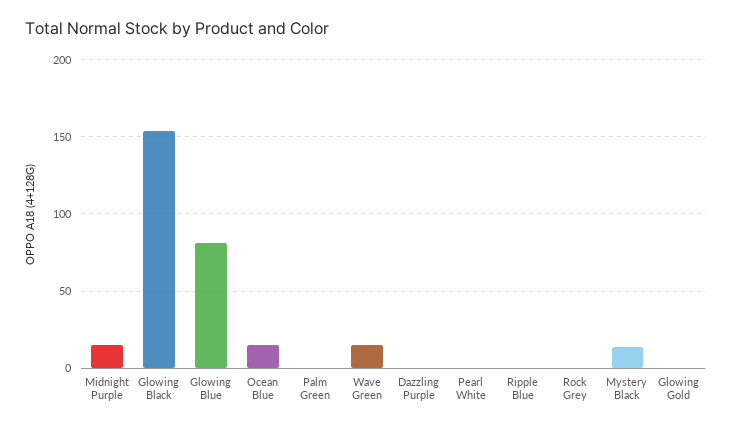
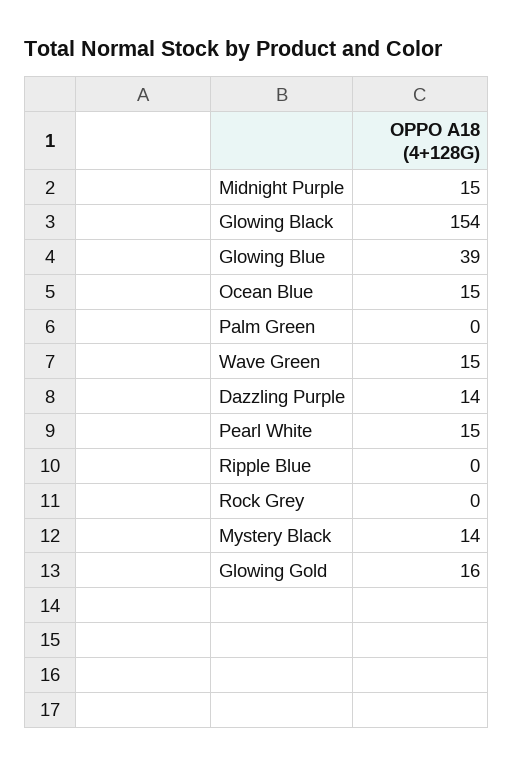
Glowing Blue: 80 -> 39
Dazzling Purple: 0 -> 14
Pearl White: 0 -> 15
Glowing Gold: 0 -> 16

